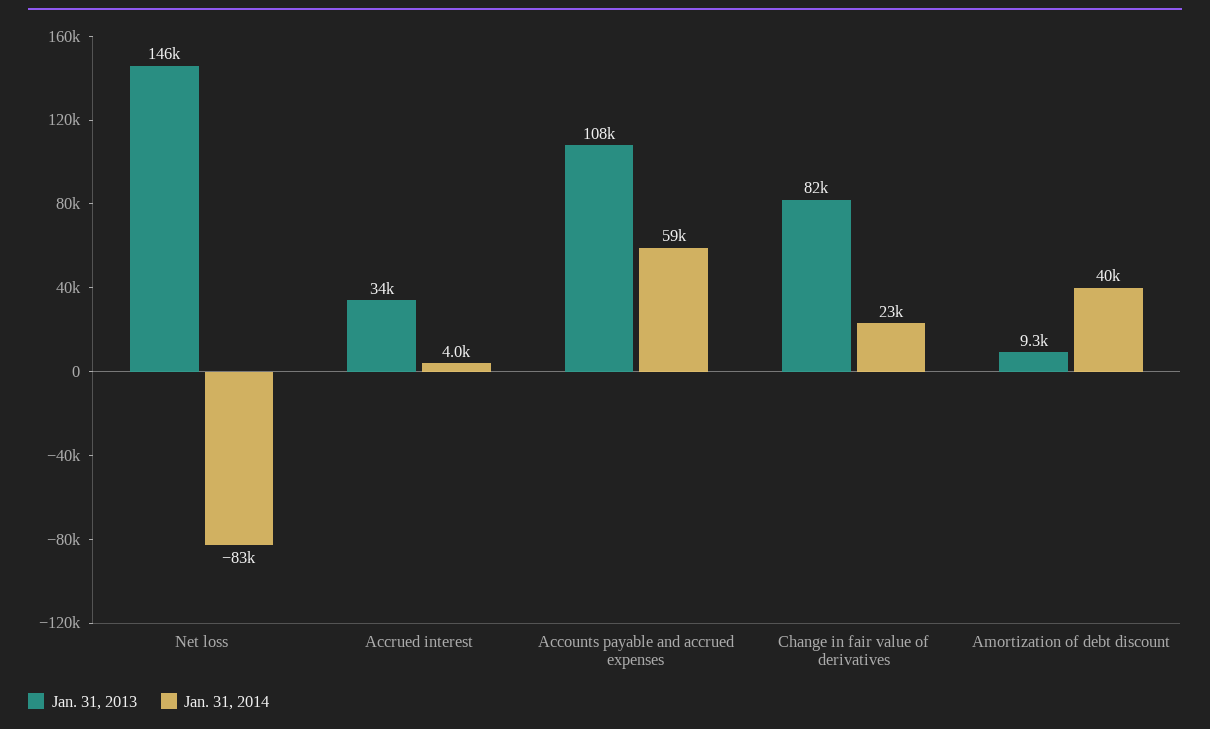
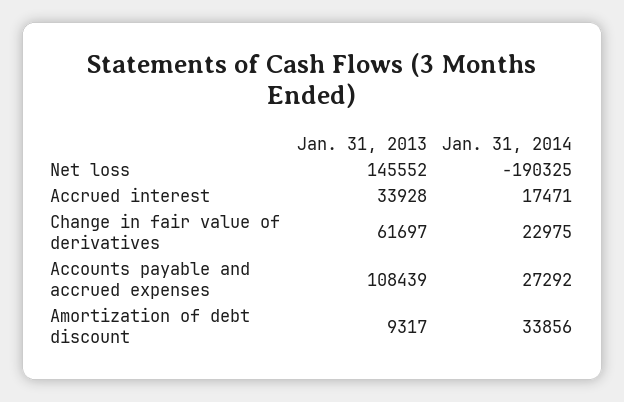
Jan. 31, 2014, Net loss: -83000 -> -190325
Jan. 31, 2014, Accrued interest: 4000 -> 17471
Jan. 31, 2014, Accounts payable and accrued expenses: 59000 -> 27292
Jan. 31, 2013, Change in fair value of derivatives: 82000 -> 61697
Jan. 31, 2014, Amortization of debt discount: 40000 -> 33856

